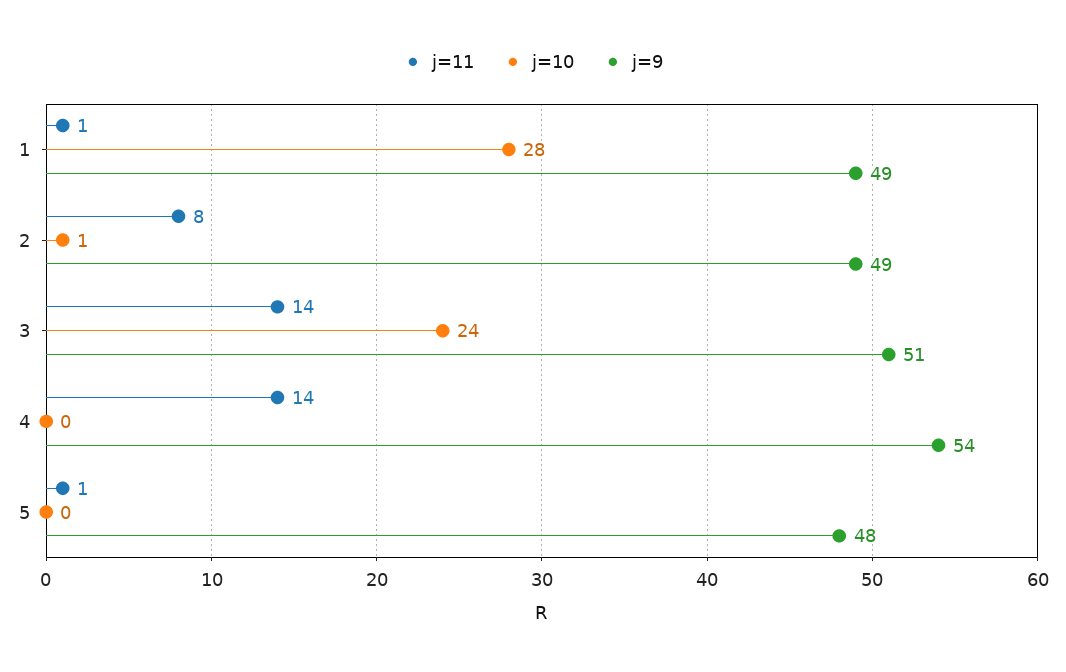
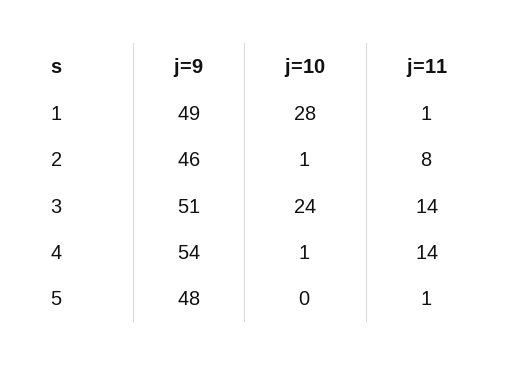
j=9, 2: 49 -> 46
j=10, 4: 0 -> 1

